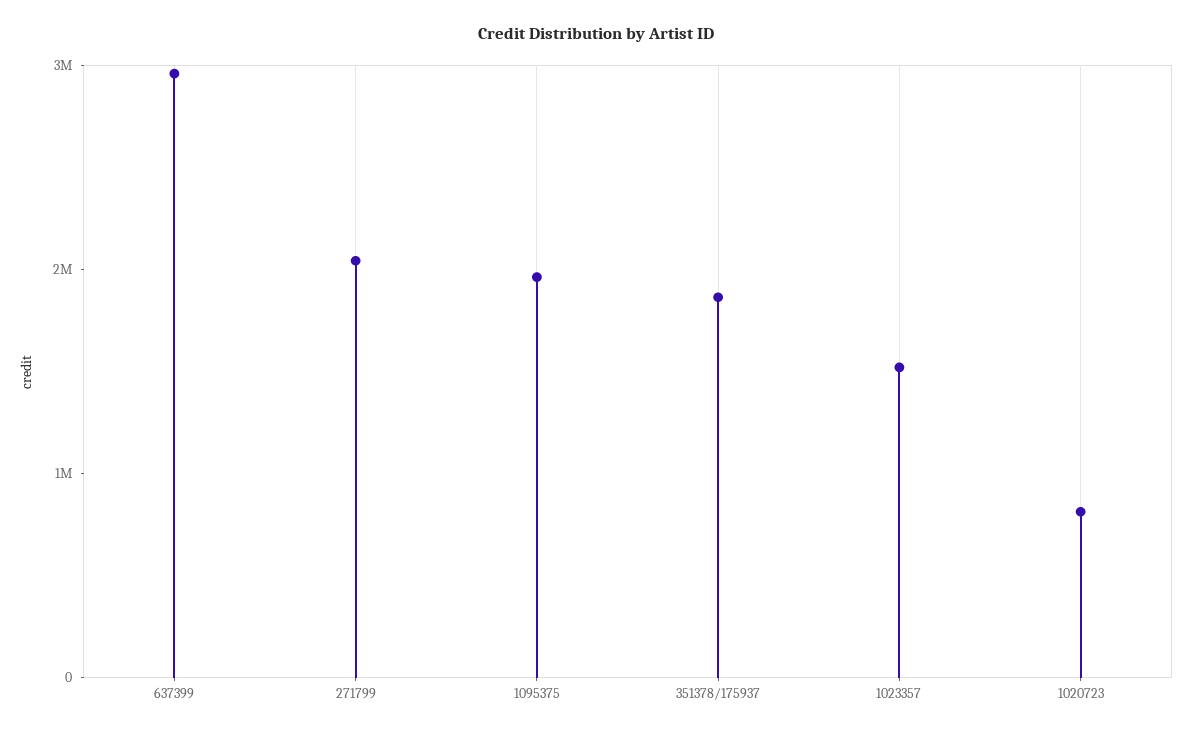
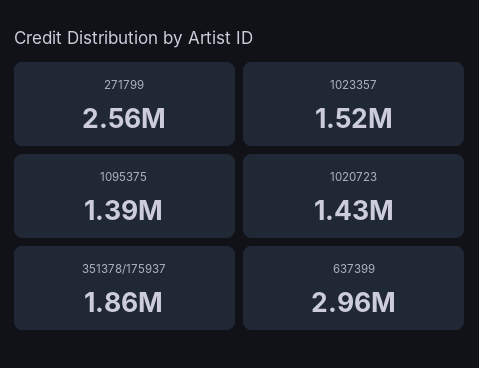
271799: 2000000 -> 2560000
1095375: 2000000 -> 1390000
1020723: 800000 -> 1430000

